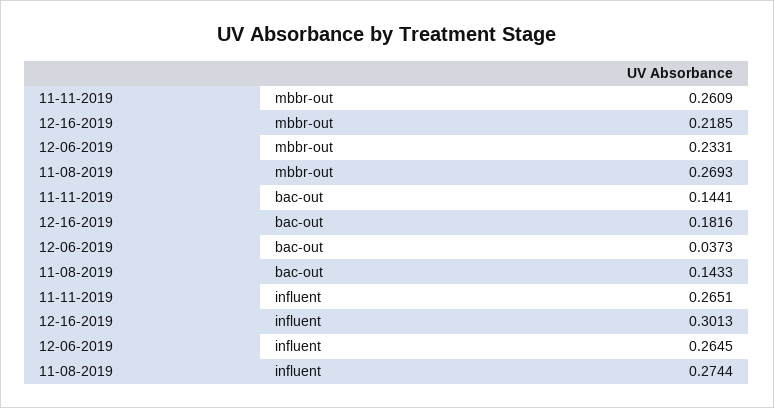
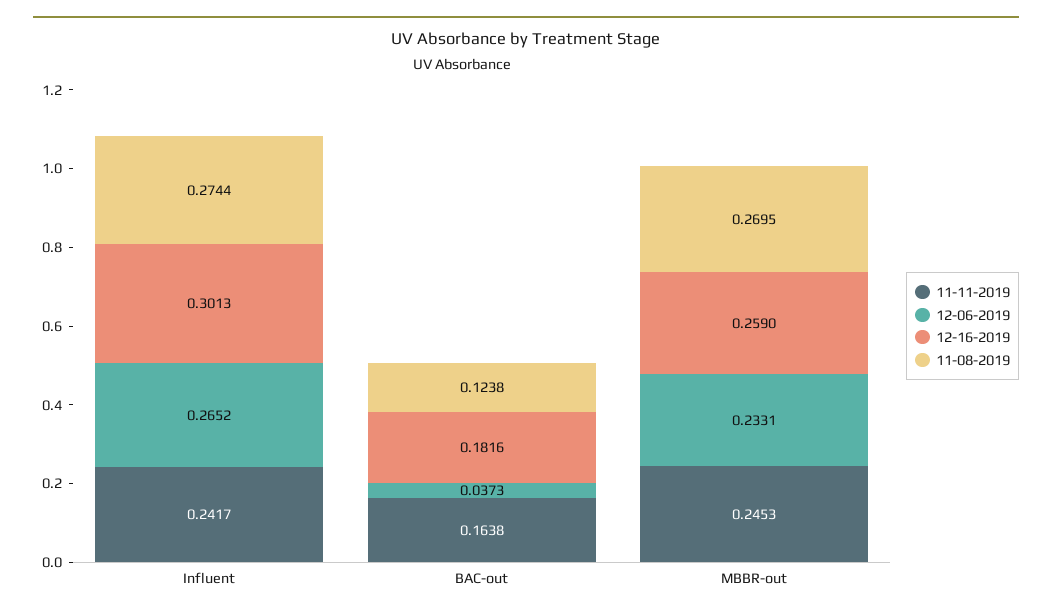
11-11-2019, mbbr-out: 0.2609 -> 0.2453
12-16-2019, mbbr-out: 0.2185 -> 0.259
11-08-2019, mbbr-out: 0.2693 -> 0.2695
11-11-2019, bac-out: 0.1441 -> 0.1638
11-08-2019, bac-out: 0.1433 -> 0.1238
11-11-2019, influent: 0.2651 -> 0.2417
12-06-2019, influent: 0.2645 -> 0.2652

